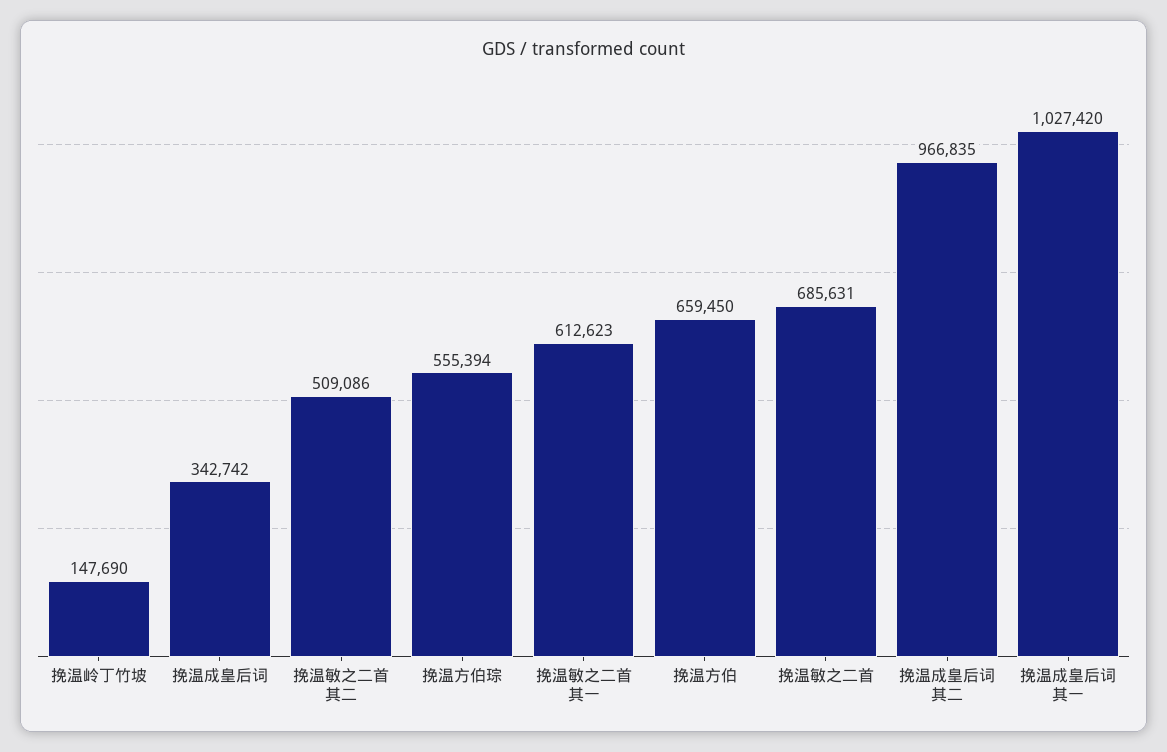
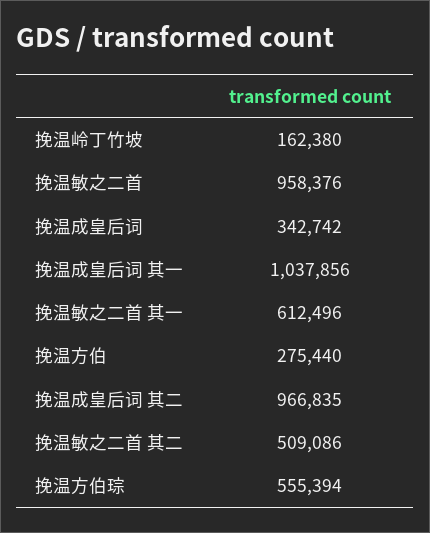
挽温岭丁竹坡: 147690 -> 162380
挽温敏之二首 其一: 612623 -> 612496
挽温方伯: 659450 -> 275440
挽温敏之二首: 685631 -> 958376
挽温成皇后词 其一: 1027420 -> 1037856

